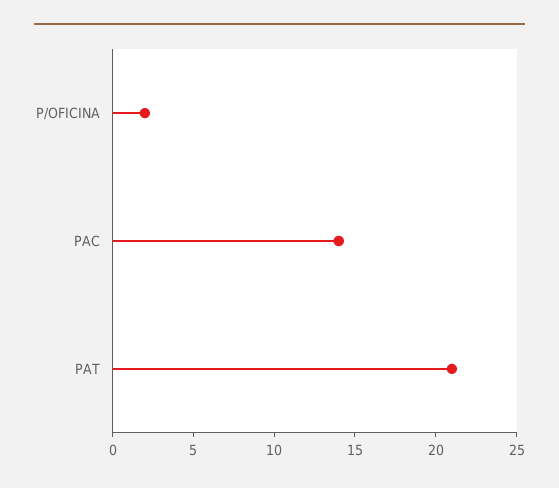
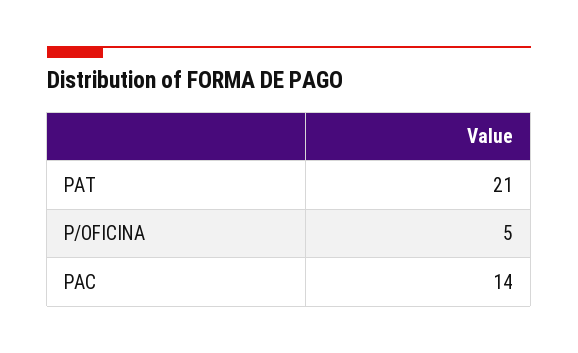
P/OFICINA: 2 -> 5

